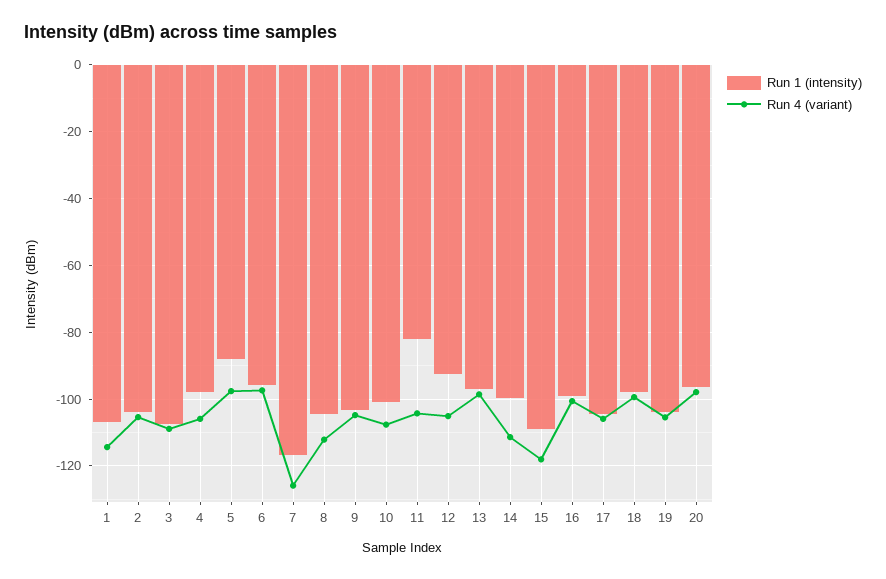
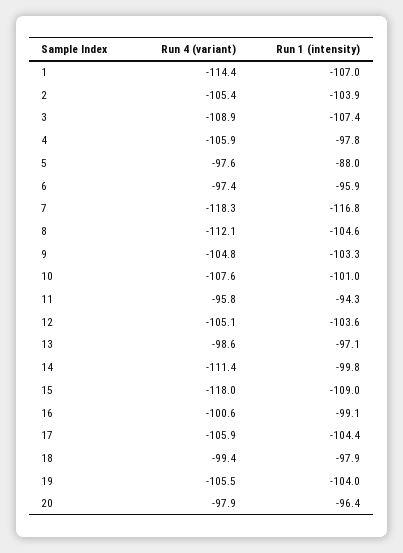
Run 4 (variant), 7: -126 -> -118.3
Run 1 (intensity), 11: -82 -> -94.3
Run 4 (variant), 11: -104 -> -95.8
Run 1 (intensity), 12: -92 -> -103.6

